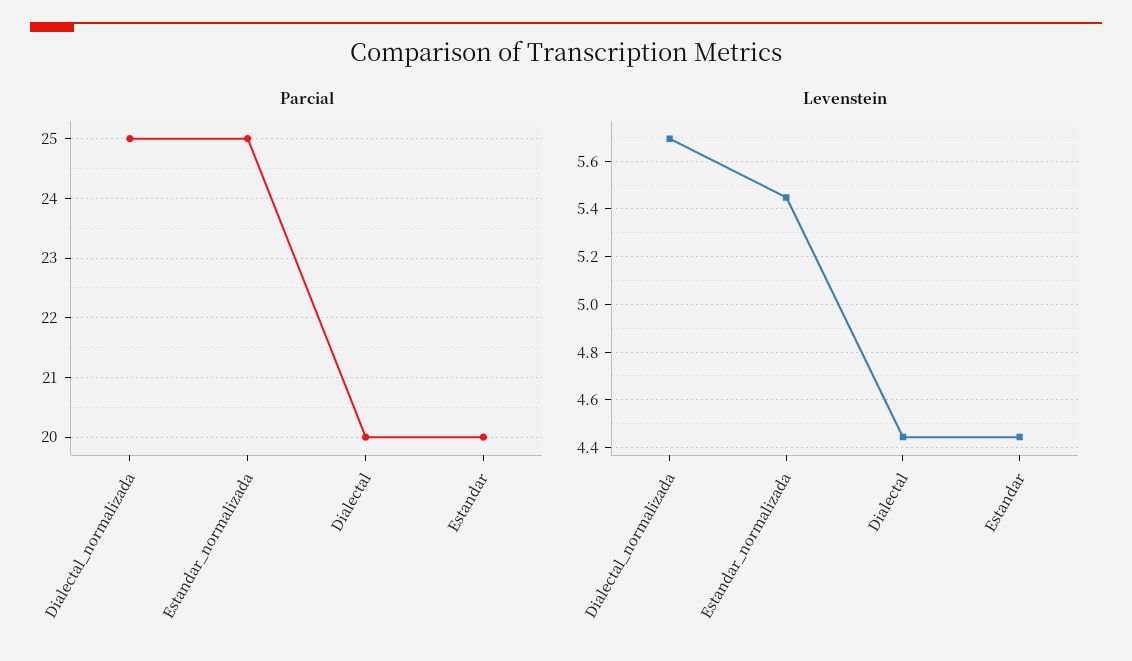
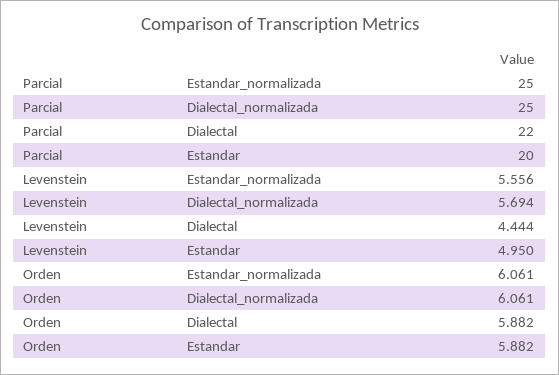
Parcial, Dialectal: 20 -> 22
Levenstein, Estandar_normalizada: 5.45 -> 5.556
Levenstein, Estandar: 4.45 -> 4.95
Orden, Estandar_normalizada: none -> 6.061
Orden, Dialectal_normalizada: none -> 6.061
Orden, Dialectal: none -> 5.882
Orden, Estandar: none -> 5.882

